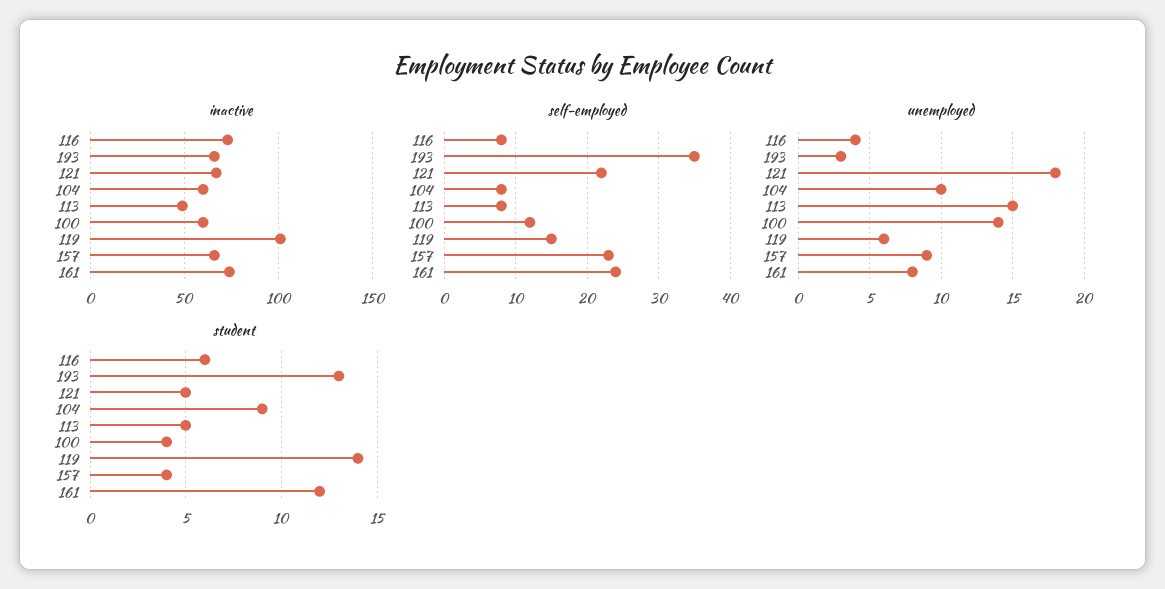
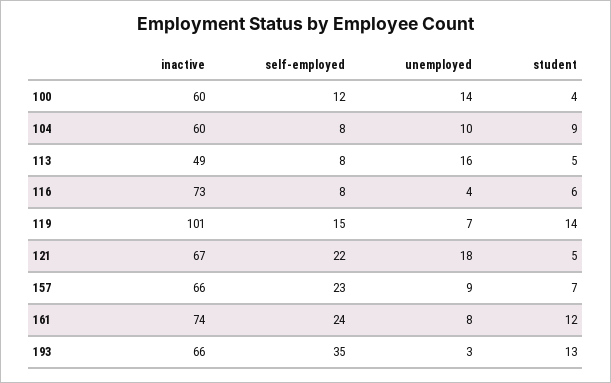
unemployed, 113: 15 -> 16
unemployed, 119: 6 -> 7
student, 157: 4 -> 7

